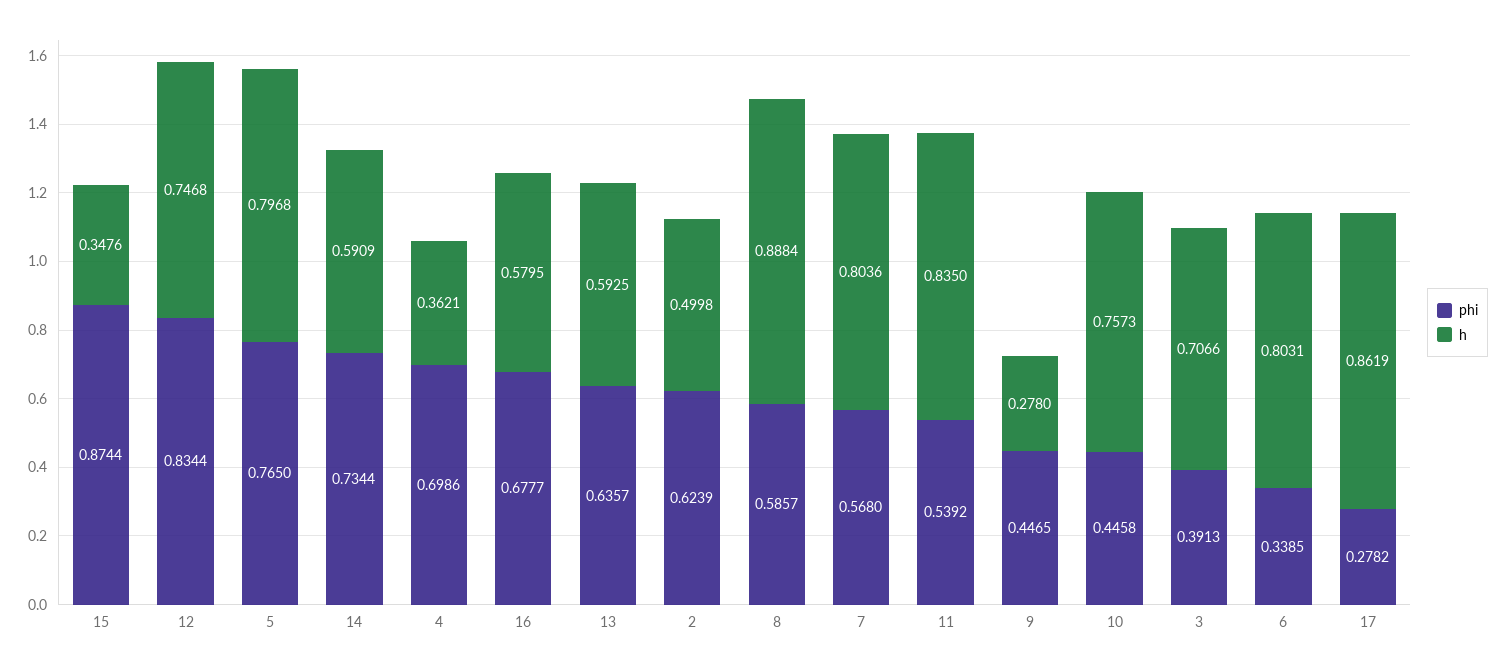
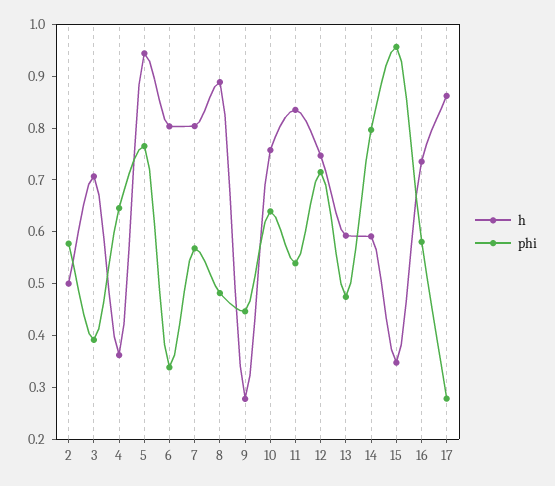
phi, 15: 0.8744 -> 0.96
phi, 12: 0.8344 -> 0.72
h, 5: 0.7968 -> 0.94
phi, 14: 0.7344 -> 0.8
phi, 4: 0.6986 -> 0.64
phi, 16: 0.6777 -> 0.58
h, 16: 0.5795 -> 0.74
phi, 13: 0.6357 -> 0.48
phi, 2: 0.6239 -> 0.58
phi, 8: 0.5857 -> 0.48
phi, 10: 0.4458 -> 0.64

